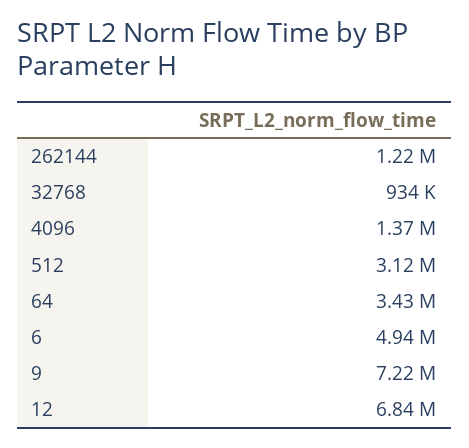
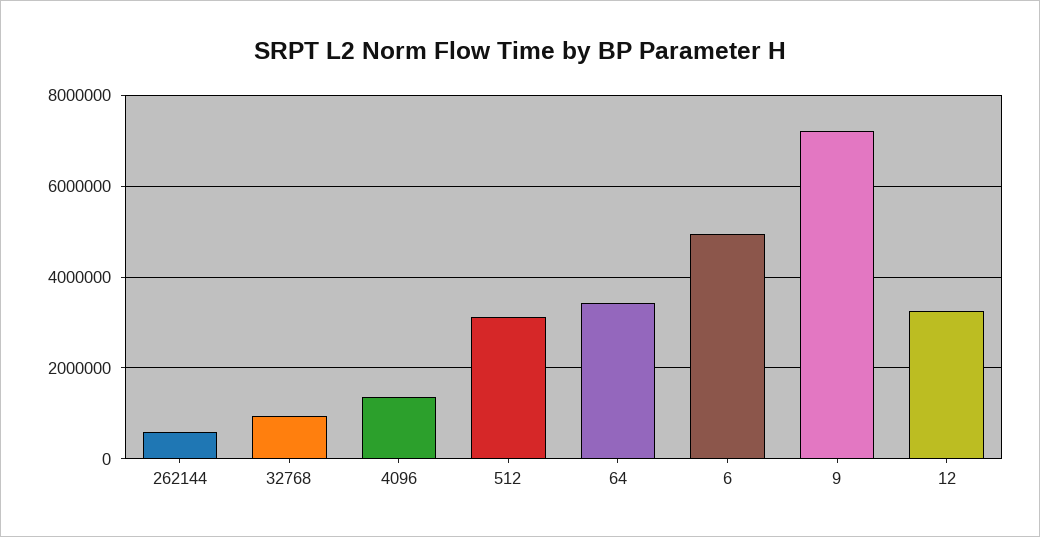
262144: 1220000 -> 600000
12: 6840000 -> 3200000

